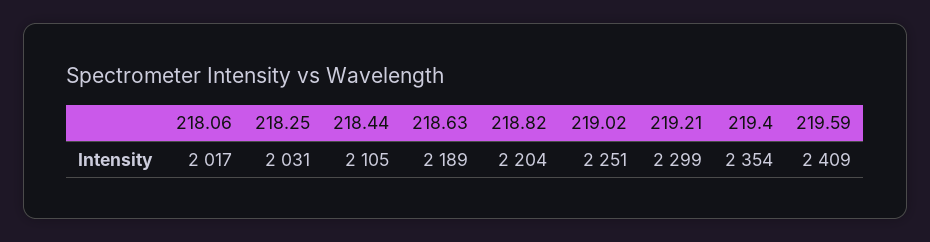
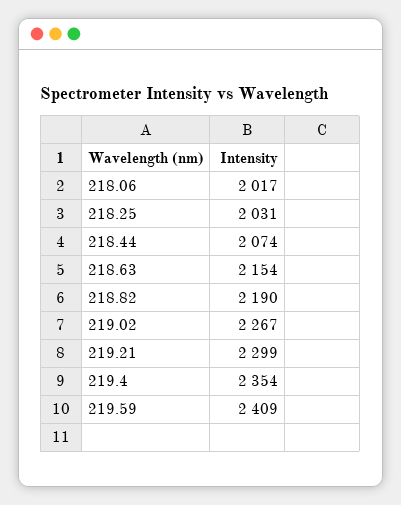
218.44: 2105 -> 2074
218.63: 2189 -> 2154
218.82: 2204 -> 2190
219.02: 2251 -> 2267

